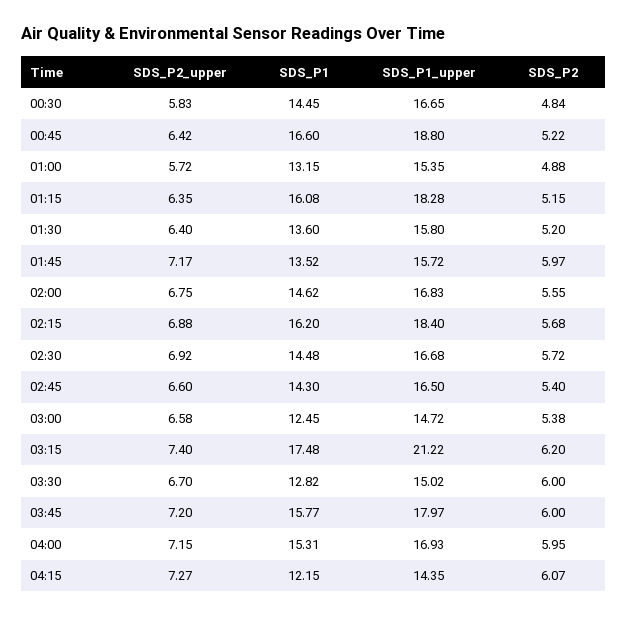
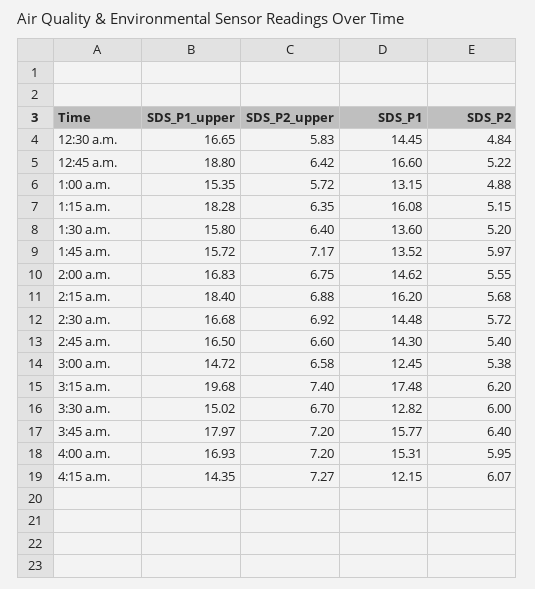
SDS_P1_upper, 03:15: 21.22 -> 19.68
SDS_P2, 03:45: 6 -> 6.4
SDS_P2_upper, 04:00: 7.15 -> 7.2

